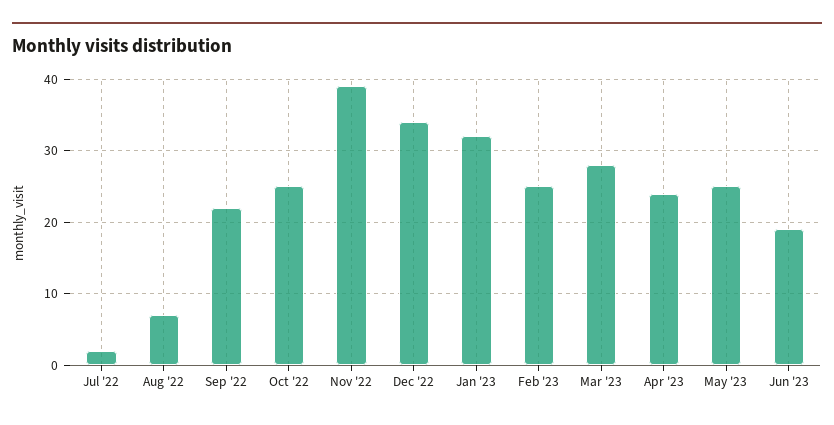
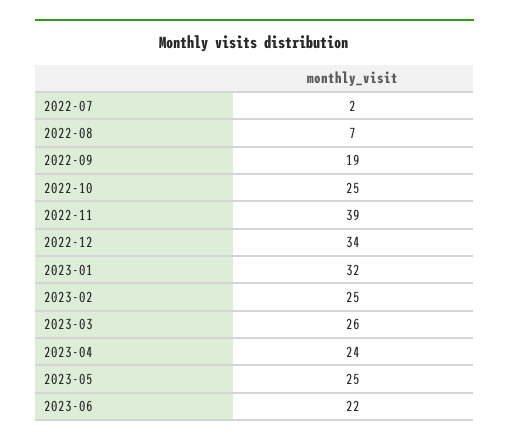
Sep '22: 22 -> 19
Mar '23: 28 -> 26
Jun '23: 19 -> 22

